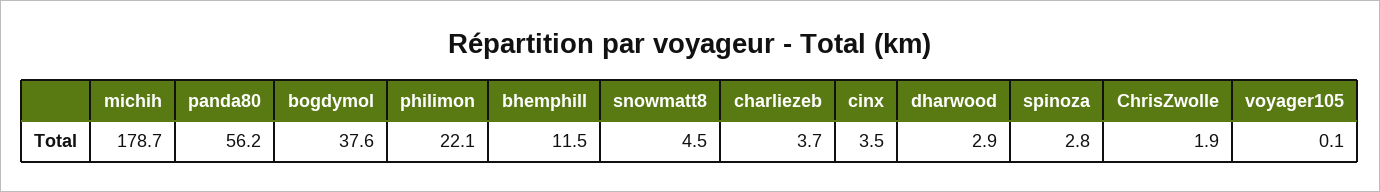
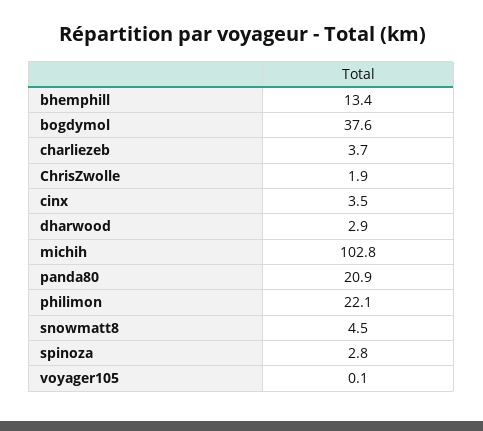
michih: 178.7 -> 102.8
panda80: 56.2 -> 20.9
bhemphill: 11.5 -> 13.4

